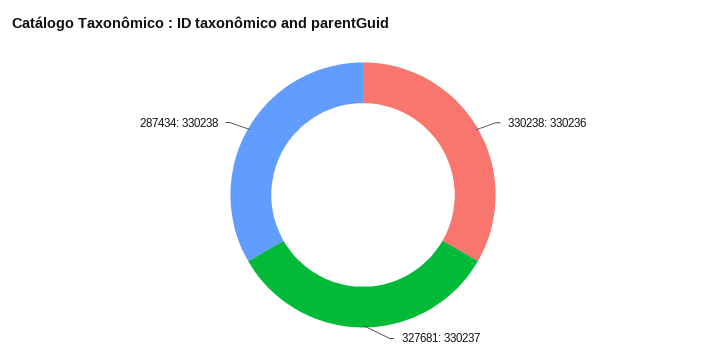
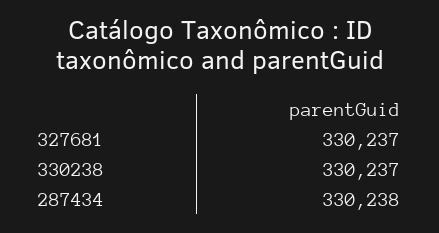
330238: 330236 -> 330237

